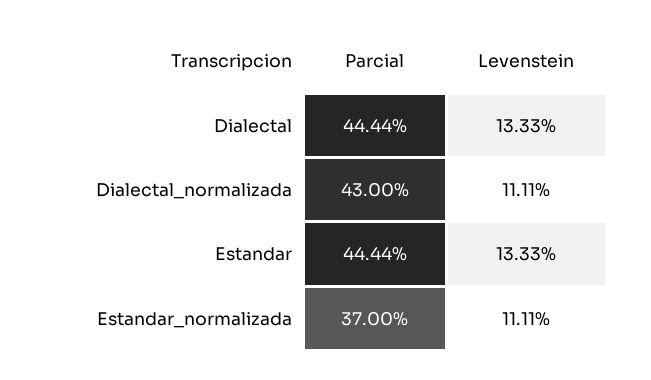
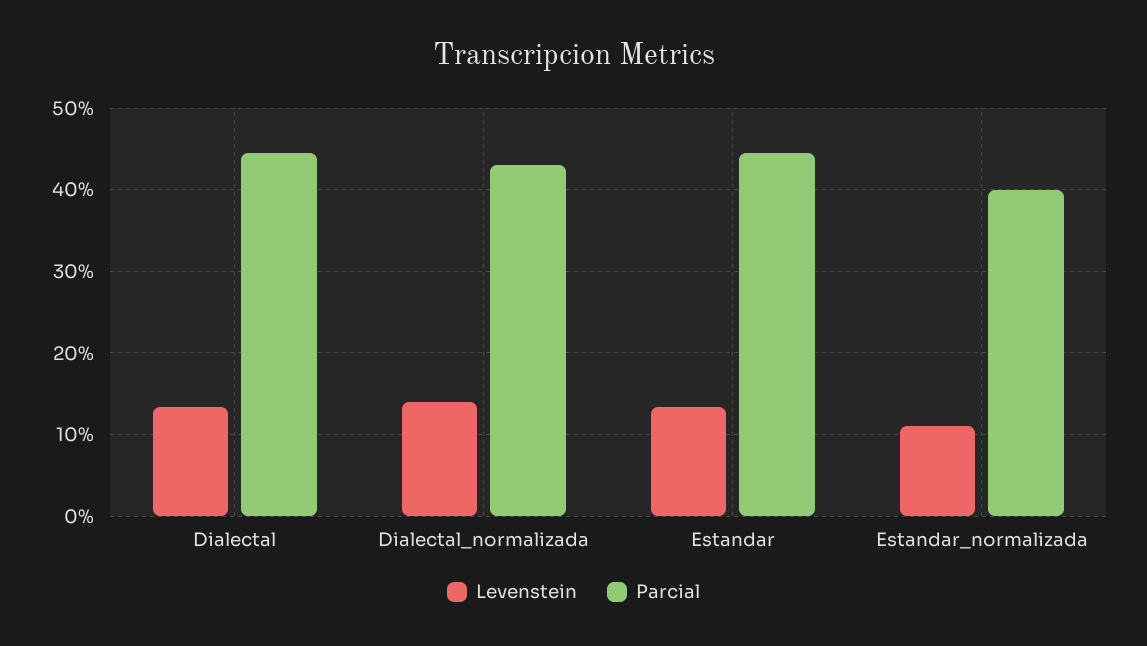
Levenstein, Dialectal_normalizada: 11.11 -> 14
Parcial, Estandar_normalizada: 37 -> 40

